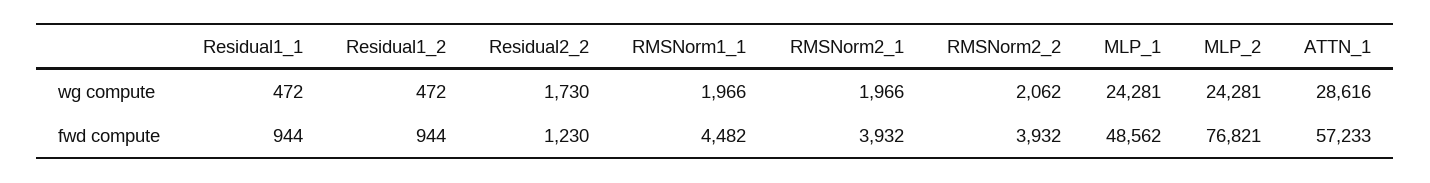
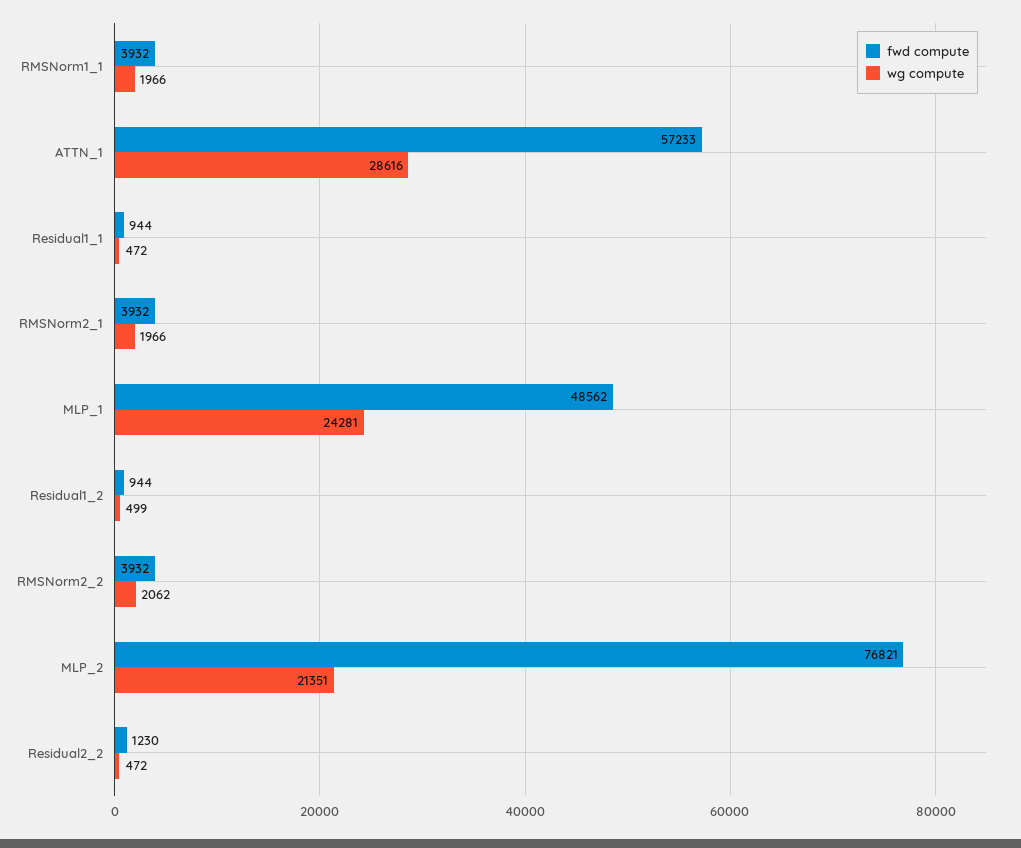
wg compute, Residual1_2: 472 -> 499
wg compute, Residual2_2: 1730 -> 472
wg compute, MLP_2: 24281 -> 21351
fwd compute, RMSNorm1_1: 4482 -> 3932

